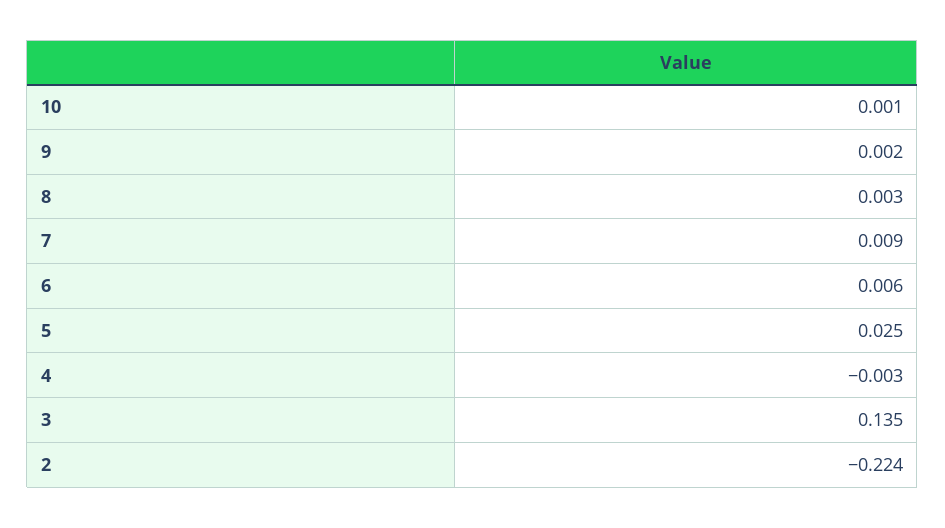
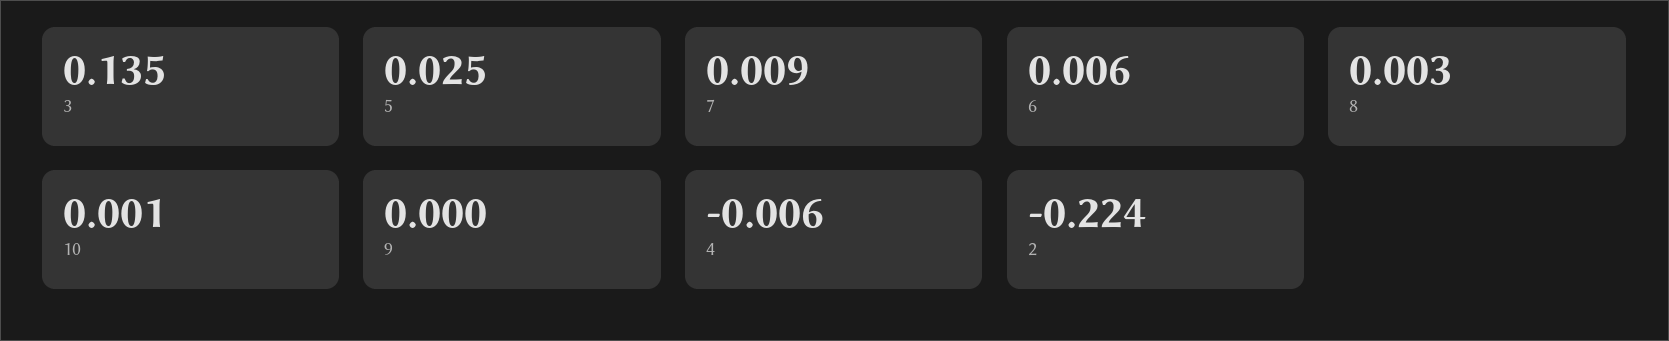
9: 0.002 -> 0
4: -0.003 -> -0.006

